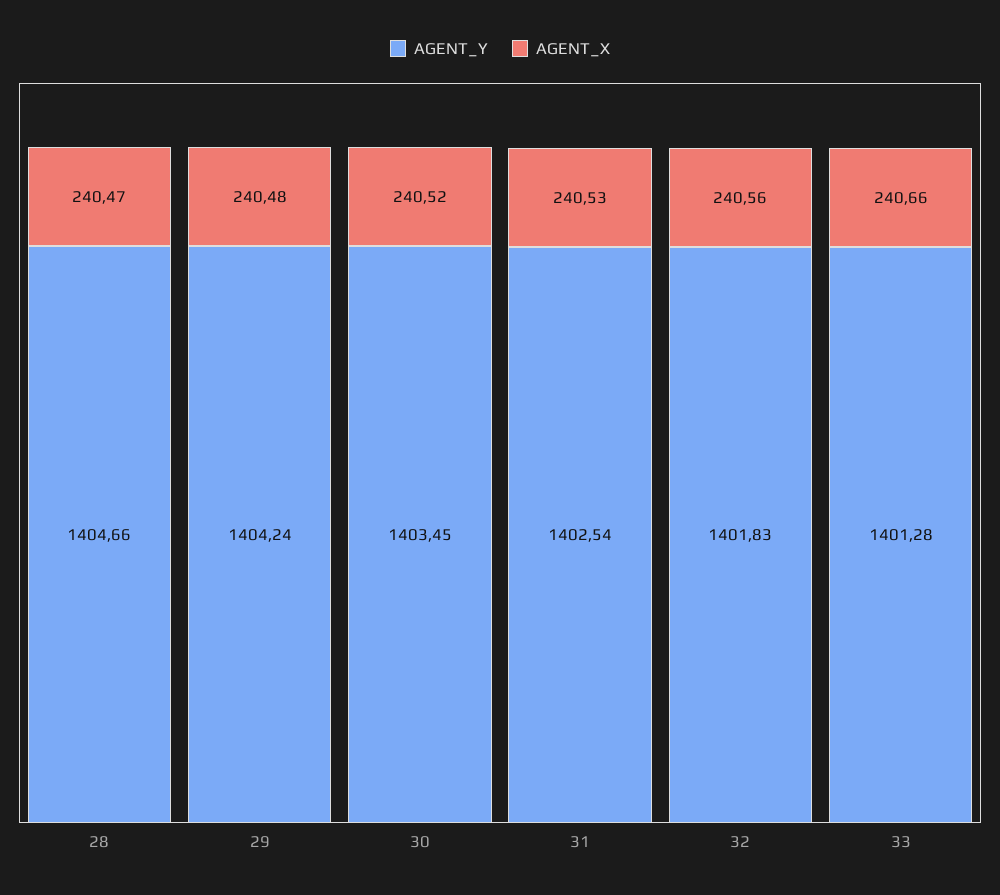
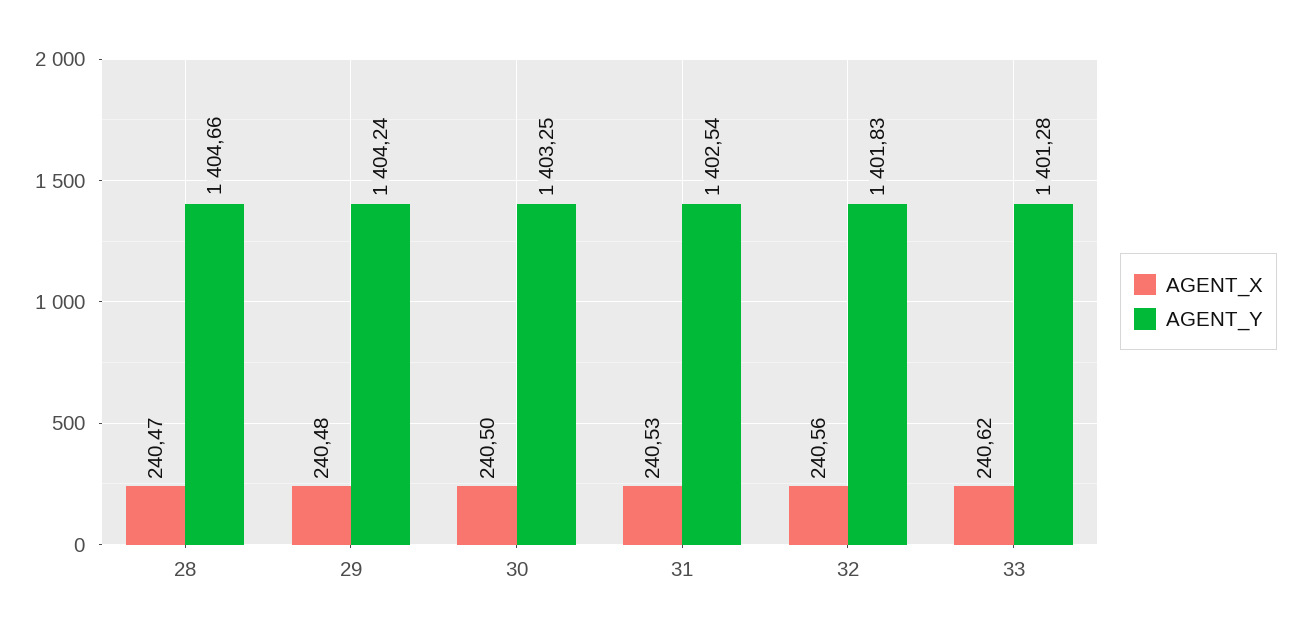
AGENT_Y, 30: 1403.45 -> 1403.25
AGENT_X, 30: 240.52 -> 240.5
AGENT_X, 33: 240.66 -> 240.62

